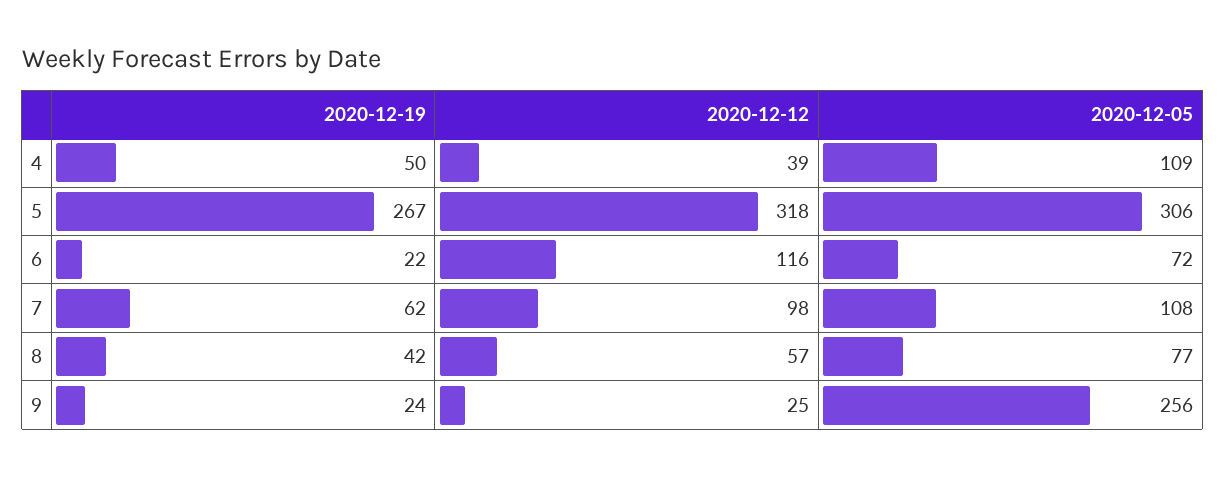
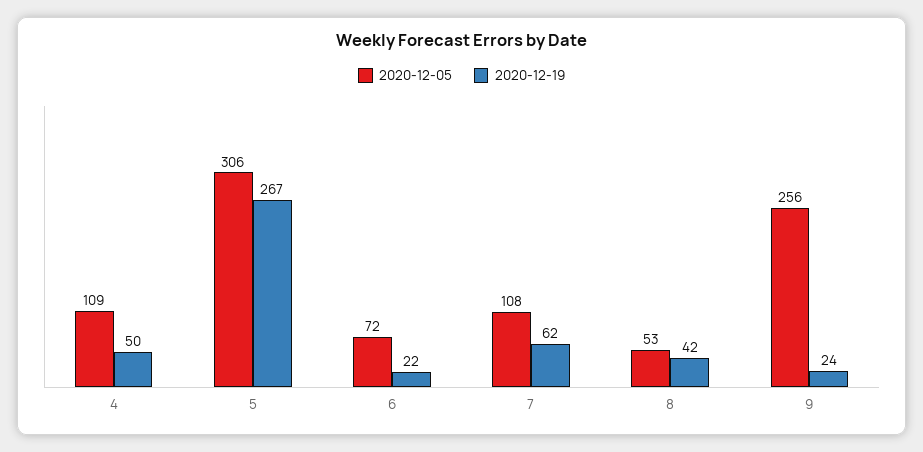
2020-12-12, 4: 39 -> none
2020-12-12, 5: 318 -> none
2020-12-12, 6: 116 -> none
2020-12-12, 7: 98 -> none
2020-12-12, 8: 57 -> none
2020-12-05, 8: 77 -> 53
2020-12-12, 9: 25 -> none

